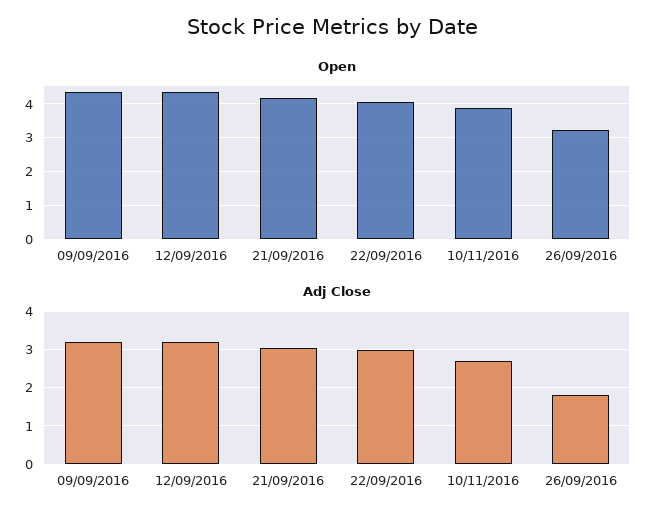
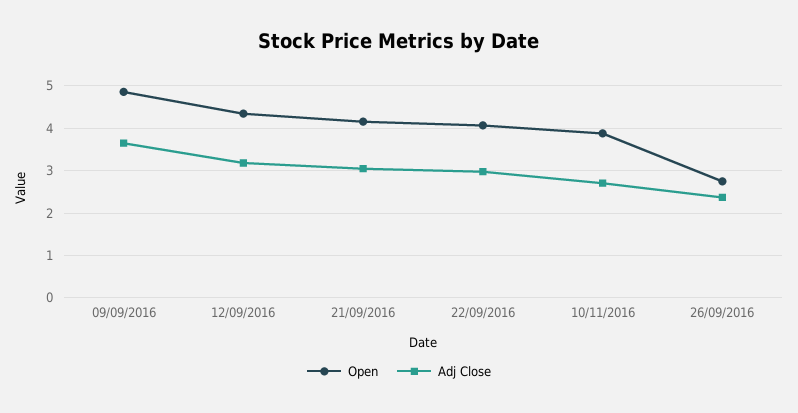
Open, 09/09/2016: 4.4 -> 4.8
Open, 26/09/2016: 3.2 -> 2.8
Adj Close, 09/09/2016: 3.2 -> 3.6
Adj Close, 26/09/2016: 1.8 -> 2.4

